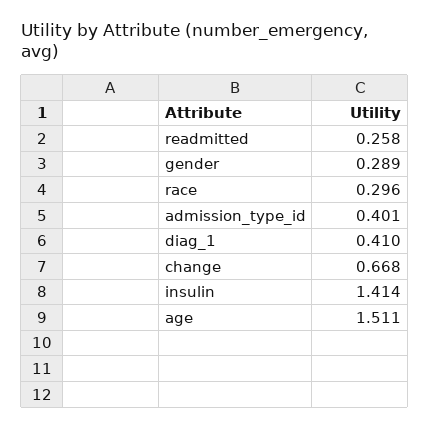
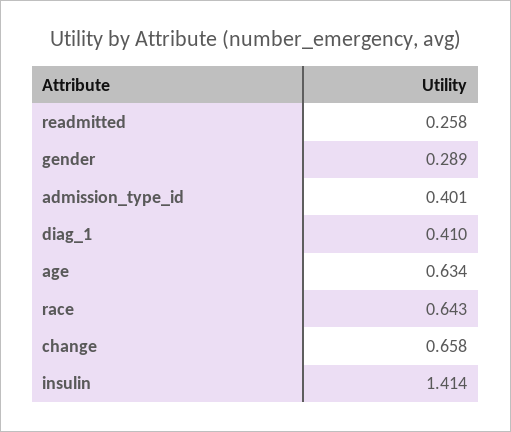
race: 0.296 -> 0.643
change: 0.668 -> 0.658
age: 1.511 -> 0.634

